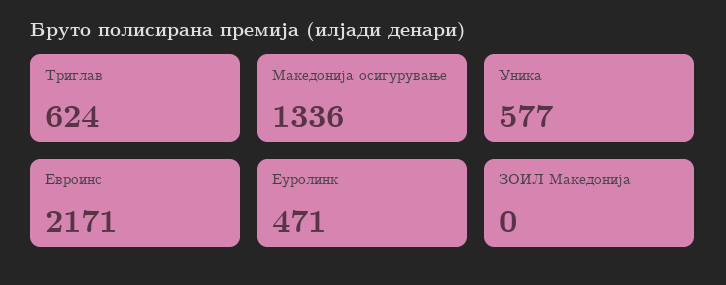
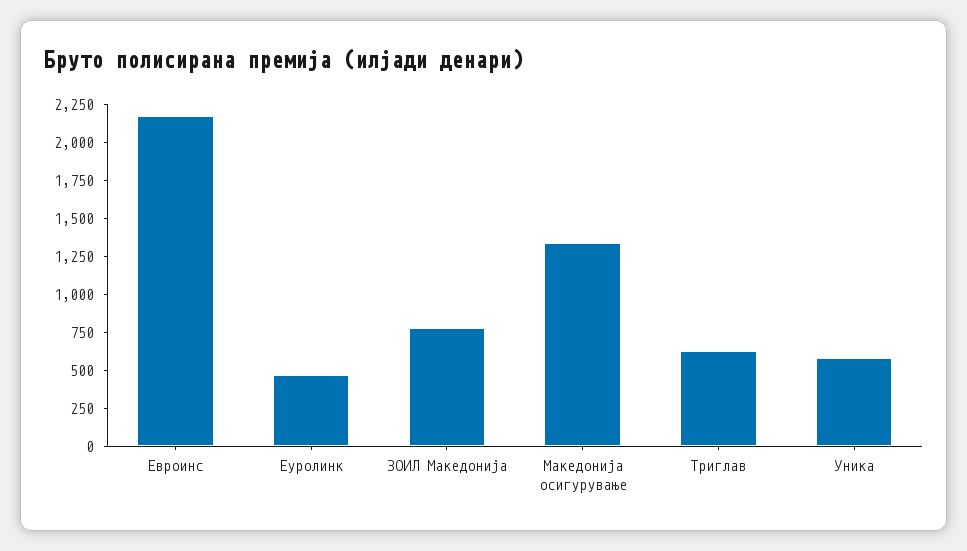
ЗОИЛ Македонија: 0 -> 750

